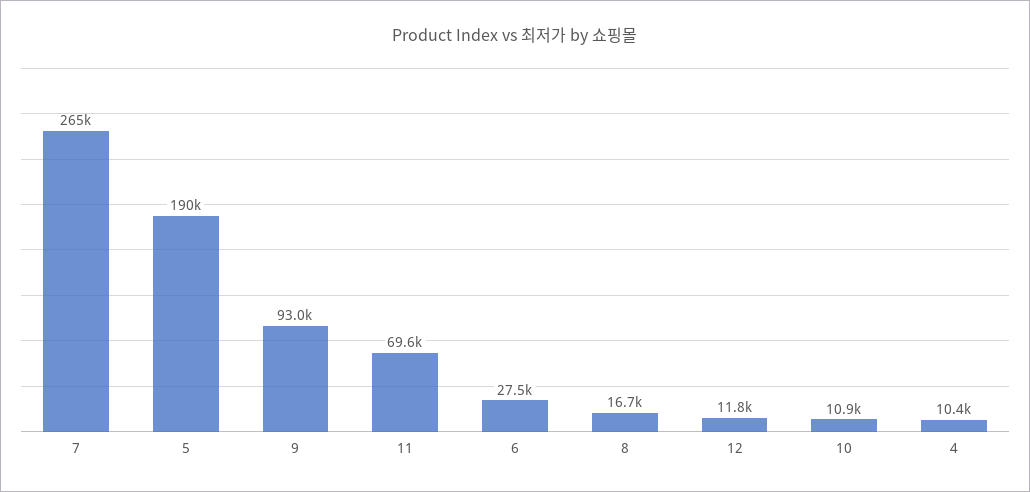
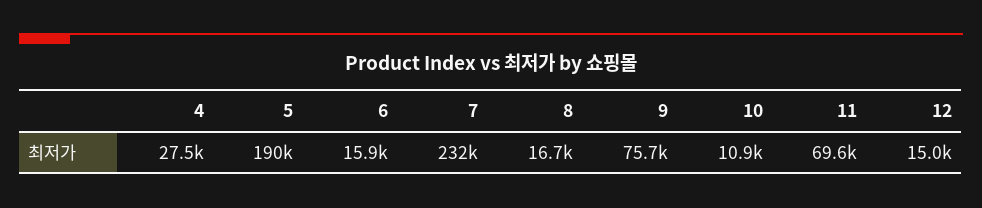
7: 265000 -> 232000
9: 93000 -> 75700
6: 27500 -> 15900
12: 11800 -> 15000
4: 10400 -> 27500

